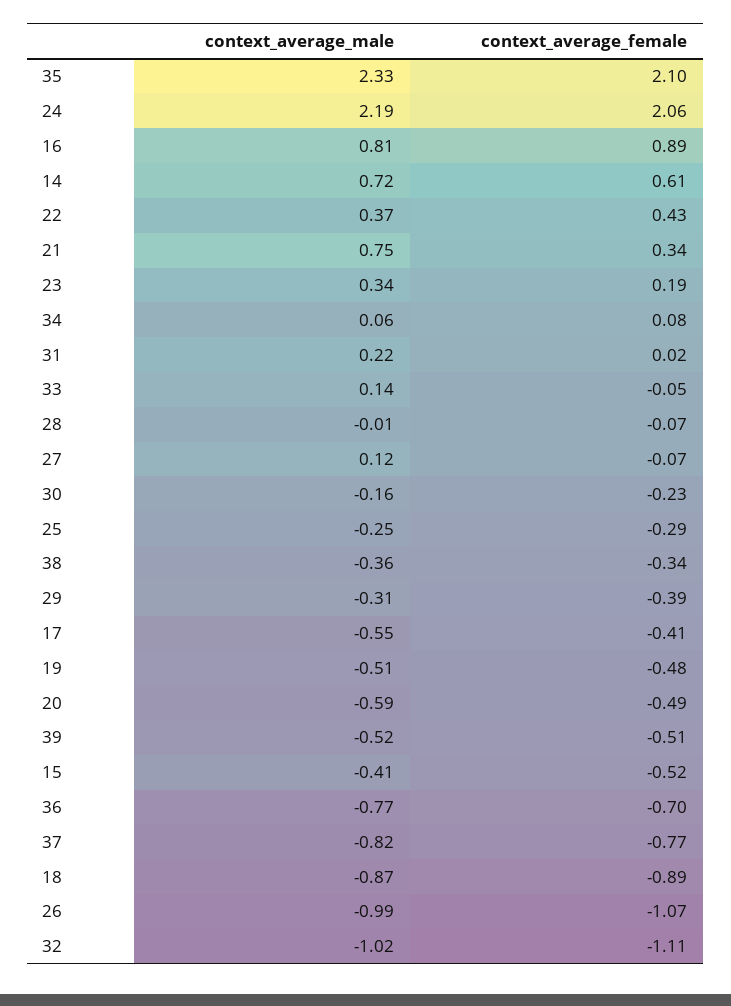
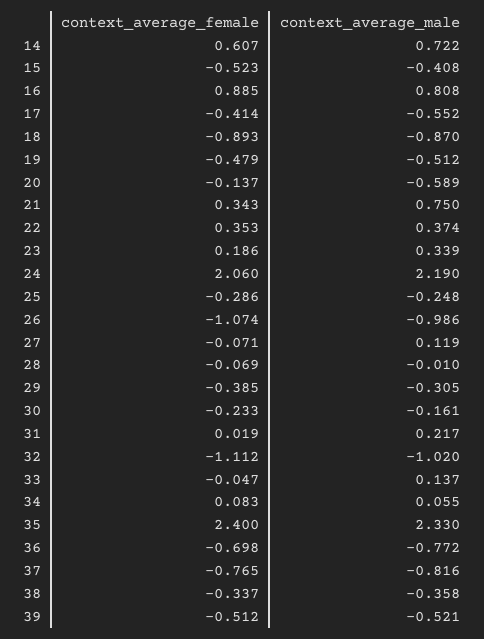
context_average_female, 35: 2.1 -> 2.4
context_average_female, 22: 0.43 -> 0.353
context_average_female, 20: -0.49 -> -0.137

